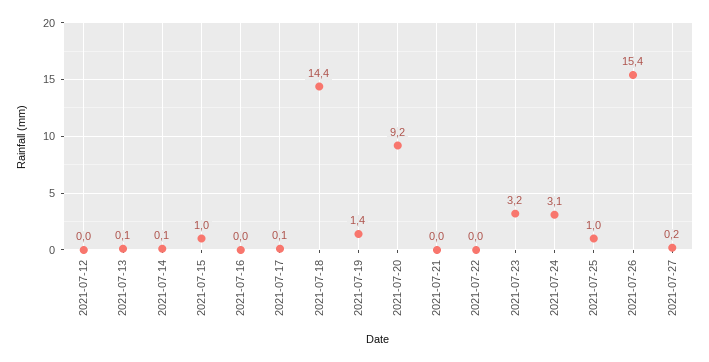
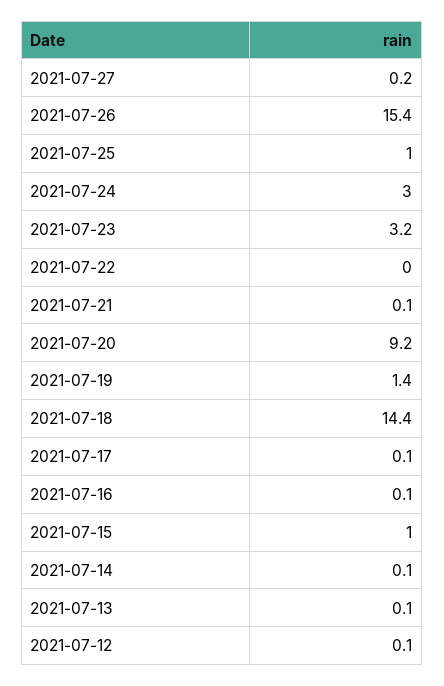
2021-07-12: 0 -> 0.1
2021-07-16: 0 -> 0.1
2021-07-21: 0 -> 0.1
2021-07-24: 3.1 -> 3

